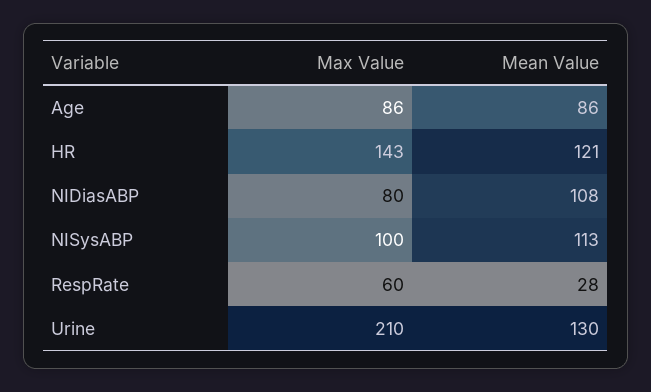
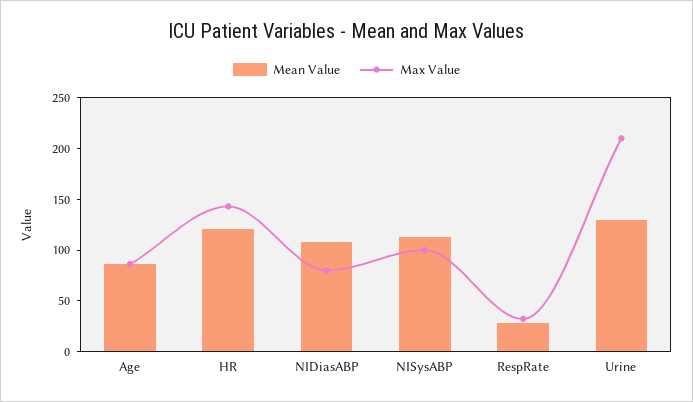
Max Value, RespRate: 60 -> 30

